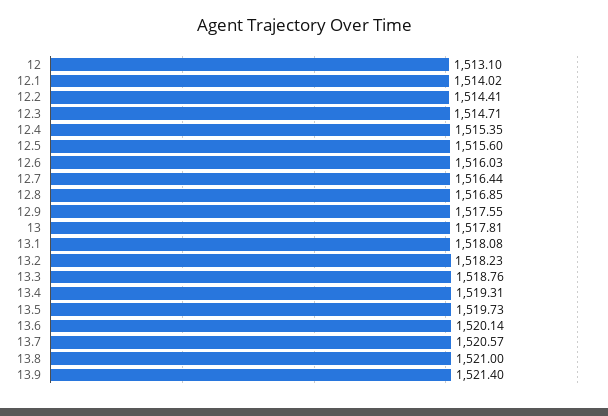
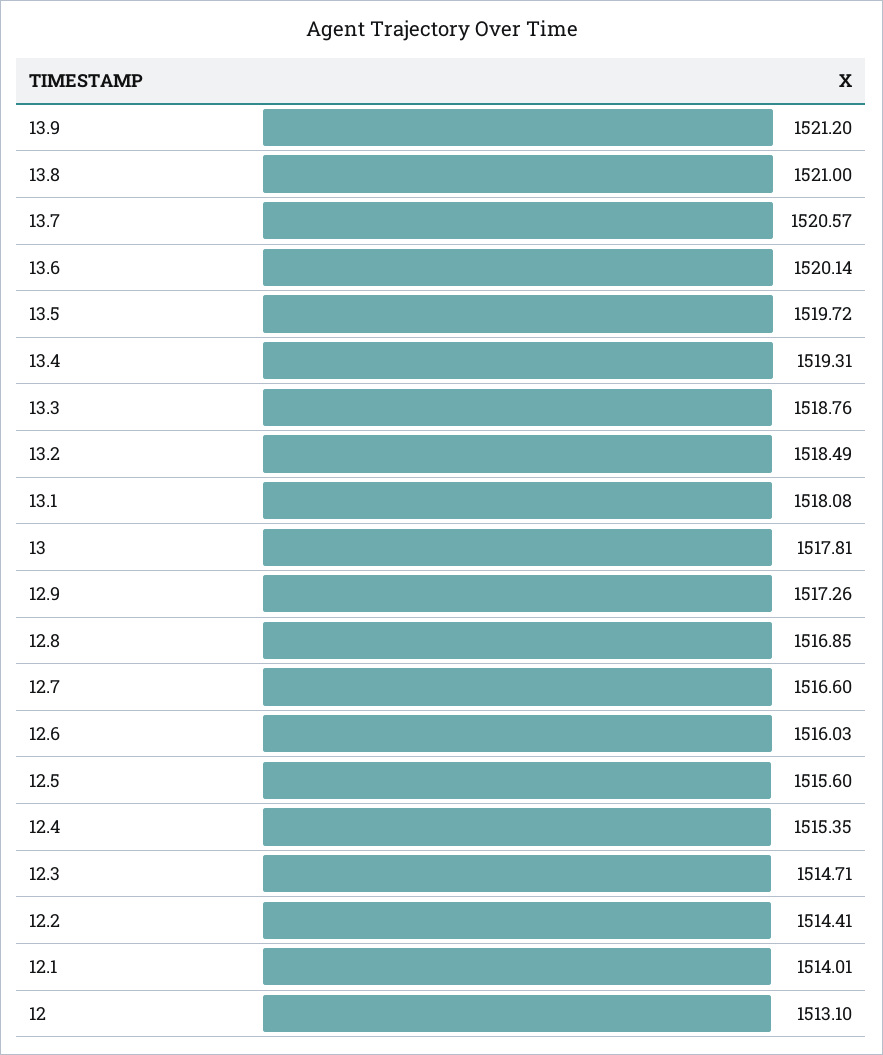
12.1: 1514.02 -> 1514.01
12.7: 1516.44 -> 1516.6
12.9: 1517.55 -> 1517.26
13.2: 1518.23 -> 1518.49
13.5: 1519.73 -> 1519.72
13.9: 1521.4 -> 1521.2

